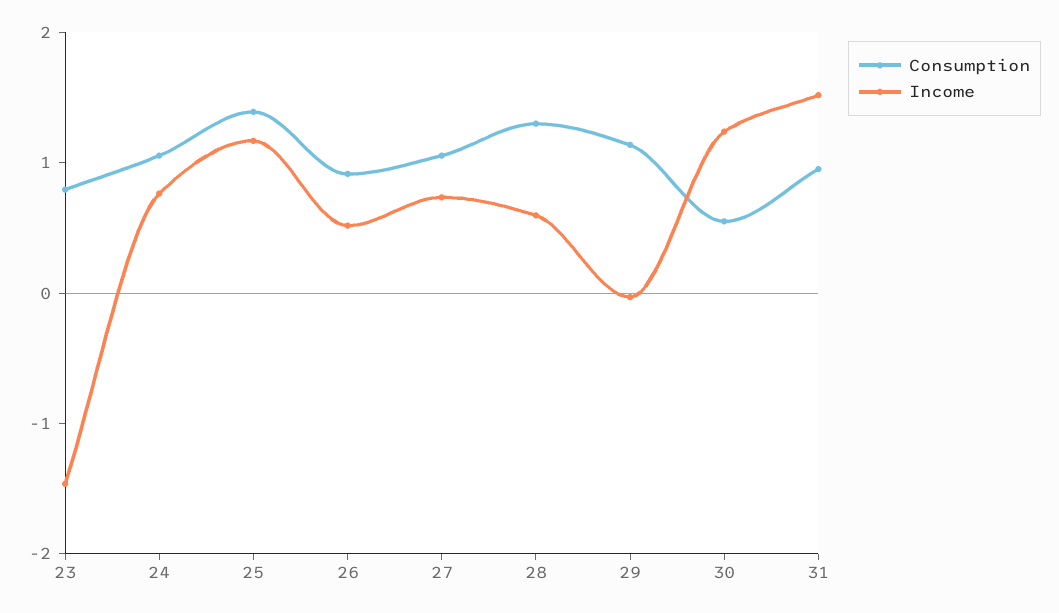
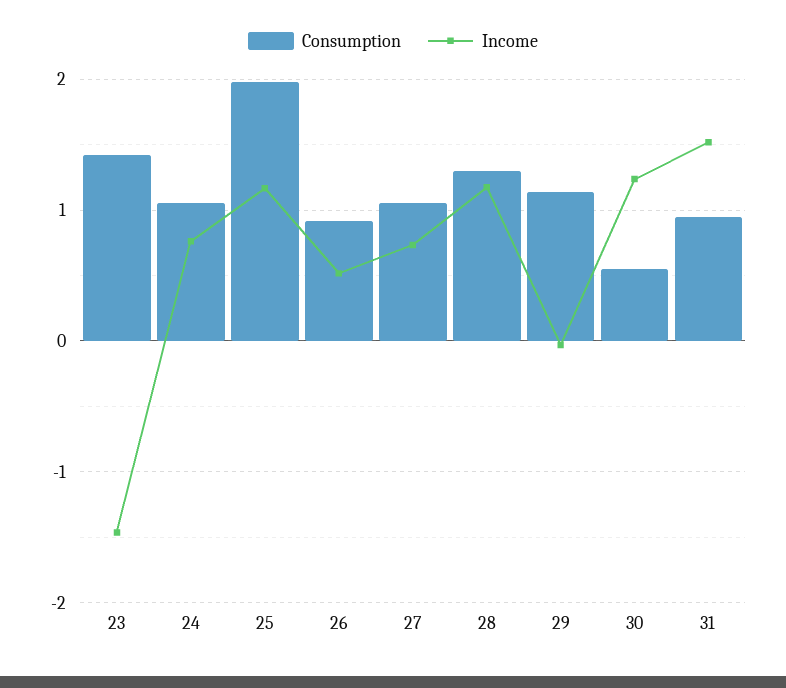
Consumption, 23: 0.8 -> 1.4
Consumption, 25: 1.4 -> 2
Income, 28: 0.6 -> 1.2

